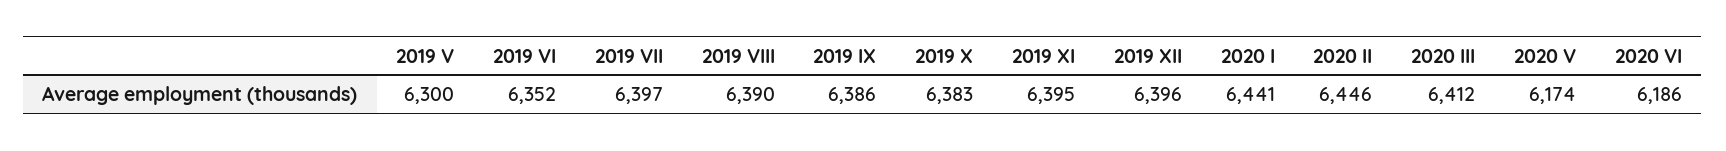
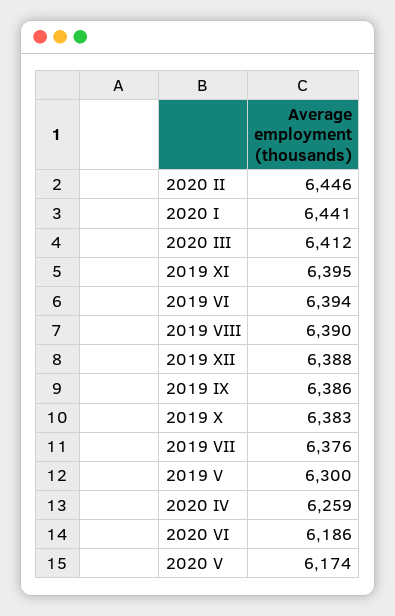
2019 VI: 6352 -> 6394
2019 VII: 6397 -> 6376
2019 XII: 6396 -> 6388
2020 IV: none -> 6259

